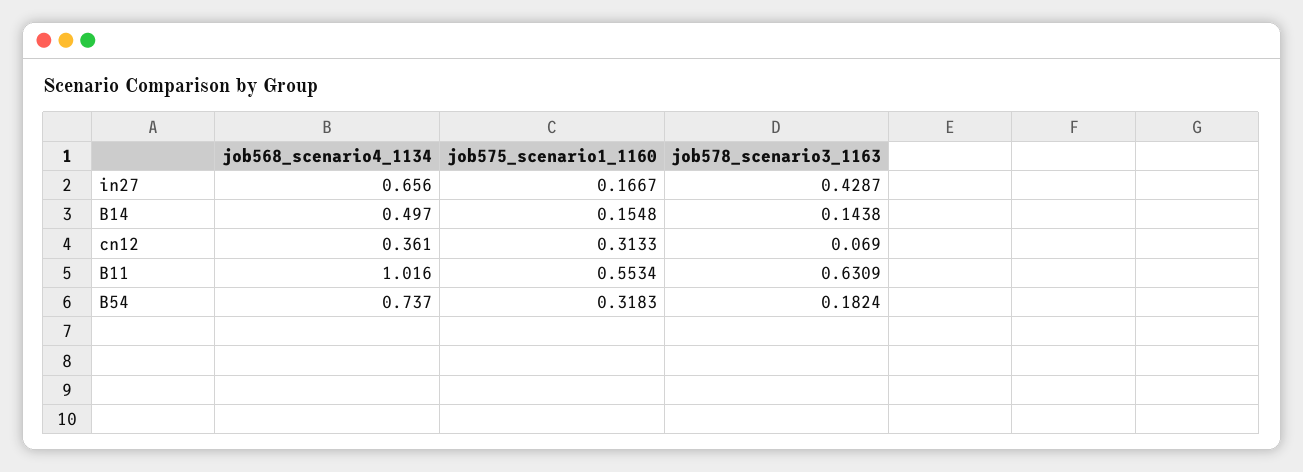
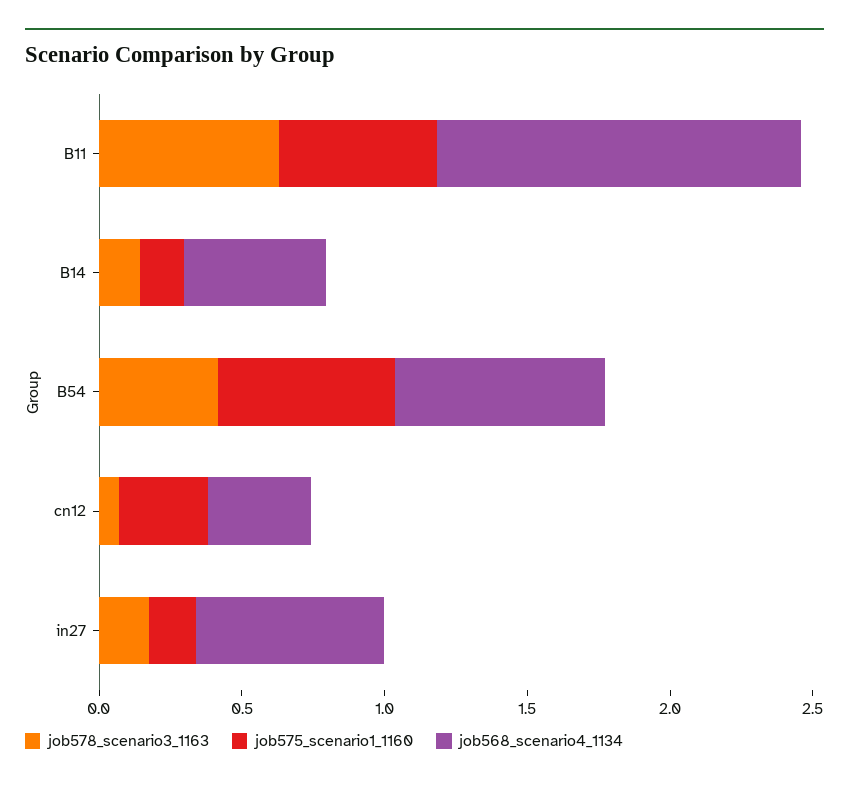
job578_scenario3_1163, in27: 0.4287 -> 0.2
job568_scenario4_1134, B11: 1.016 -> 1.3
job575_scenario1_1160, B54: 0.3183 -> 0.6
job578_scenario3_1163, B54: 0.1824 -> 0.4

